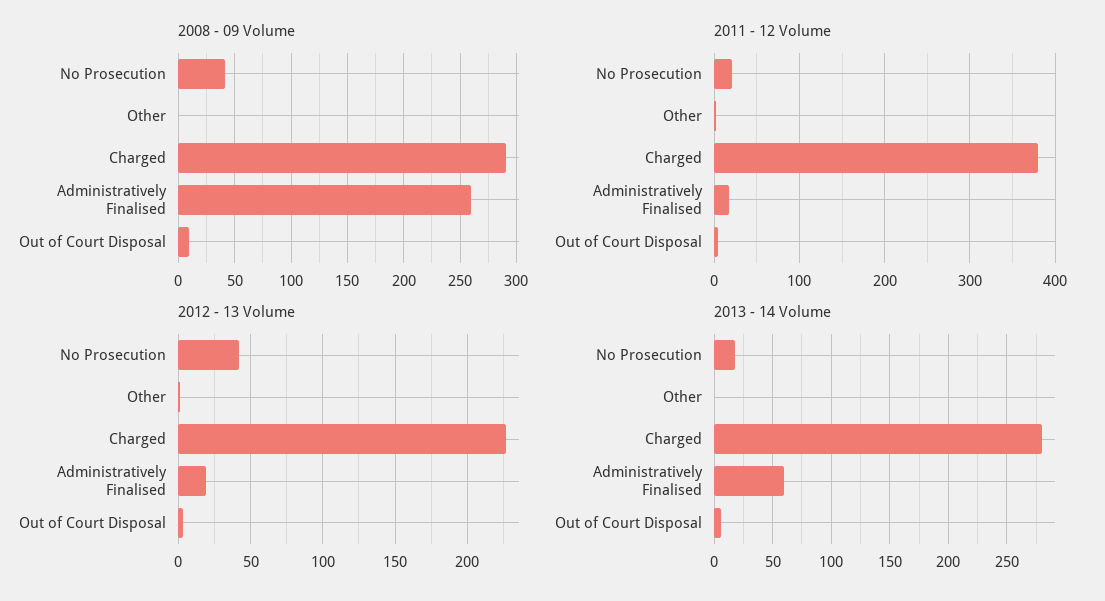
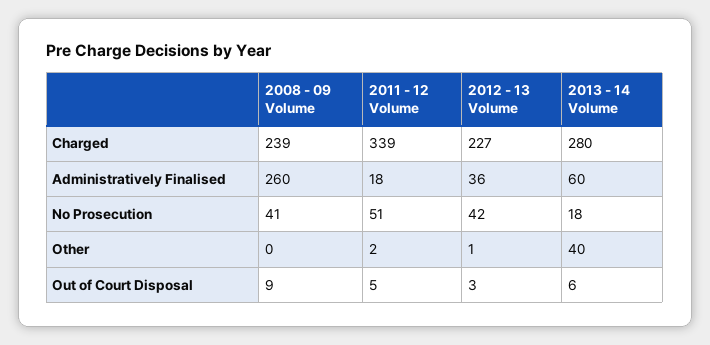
2008 - 09 Volume, Charged: 290 -> 239
2011 - 12 Volume, No Prosecution: 20 -> 51
2011 - 12 Volume, Charged: 380 -> 339
2012 - 13 Volume, Administratively Finalised: 20 -> 36
2013 - 14 Volume, Other: 0 -> 40

